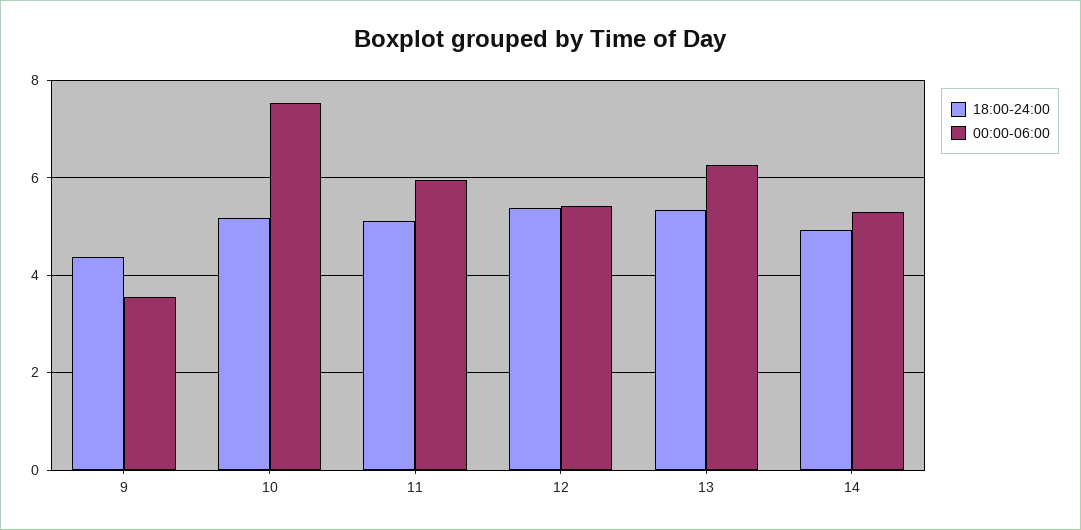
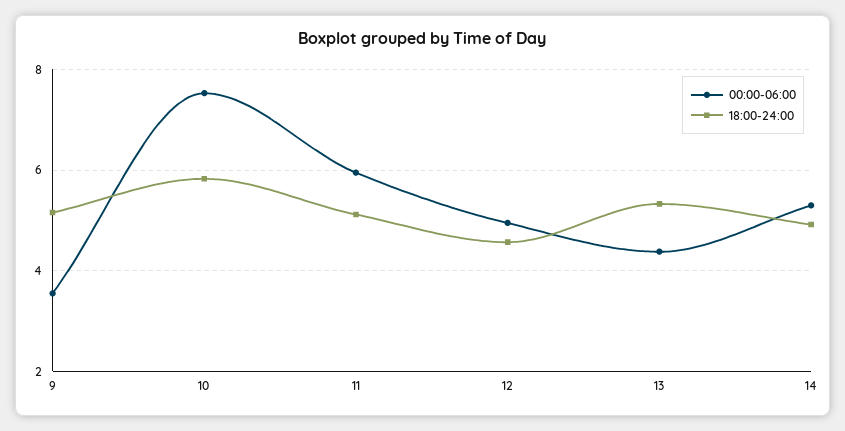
18:00-24:00, 9: 4.4 -> 5.2
18:00-24:00, 10: 5.2 -> 5.8
18:00-24:00, 12: 5.4 -> 4.6
00:00-06:00, 12: 5.4 -> 5
00:00-06:00, 13: 6.2 -> 4.4

